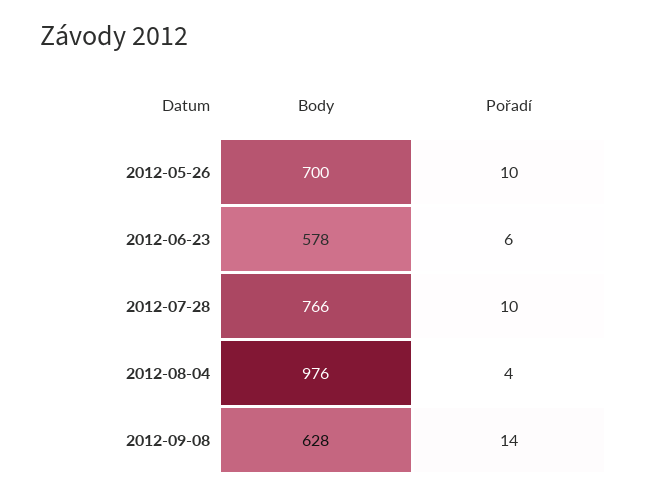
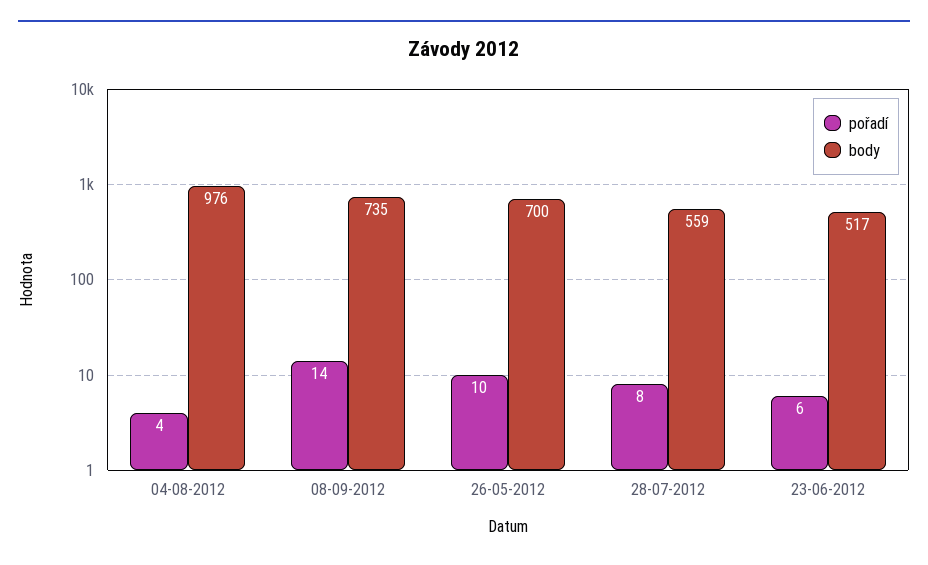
Body, 2012-06-23: 578 -> 517
Body, 2012-07-28: 766 -> 559
Pořadí, 2012-07-28: 10 -> 8
Body, 2012-09-08: 628 -> 735

